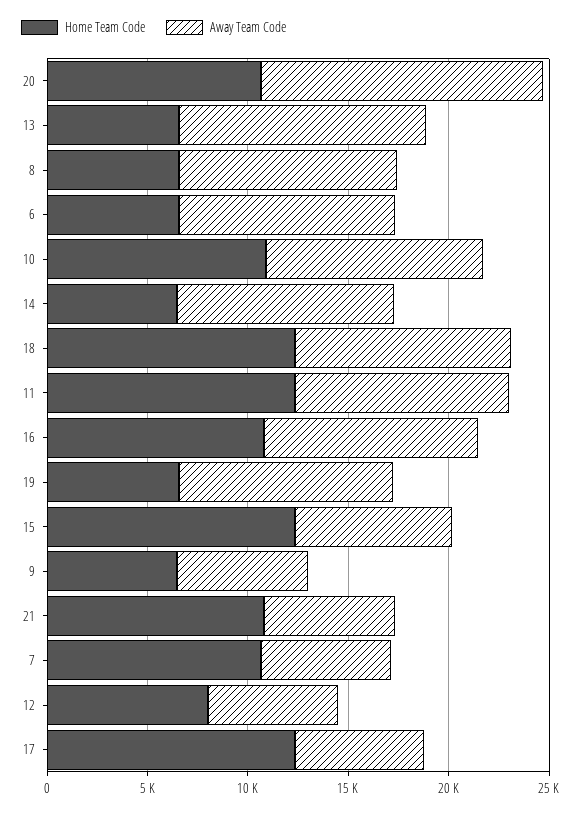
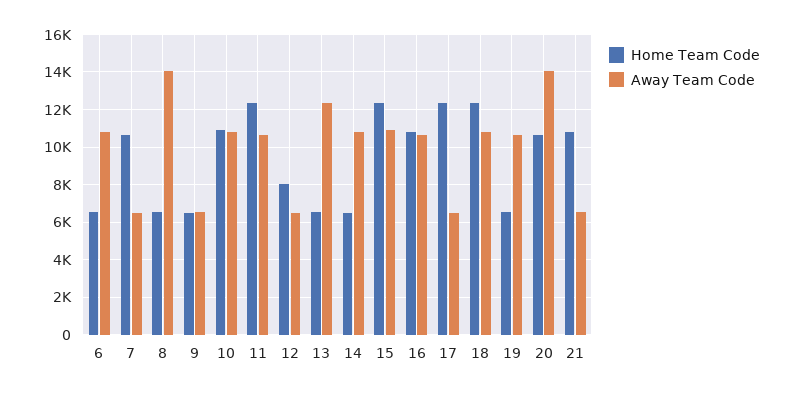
Away Team Code, 8: 11000 -> 14000
Away Team Code, 15: 8000 -> 11000

